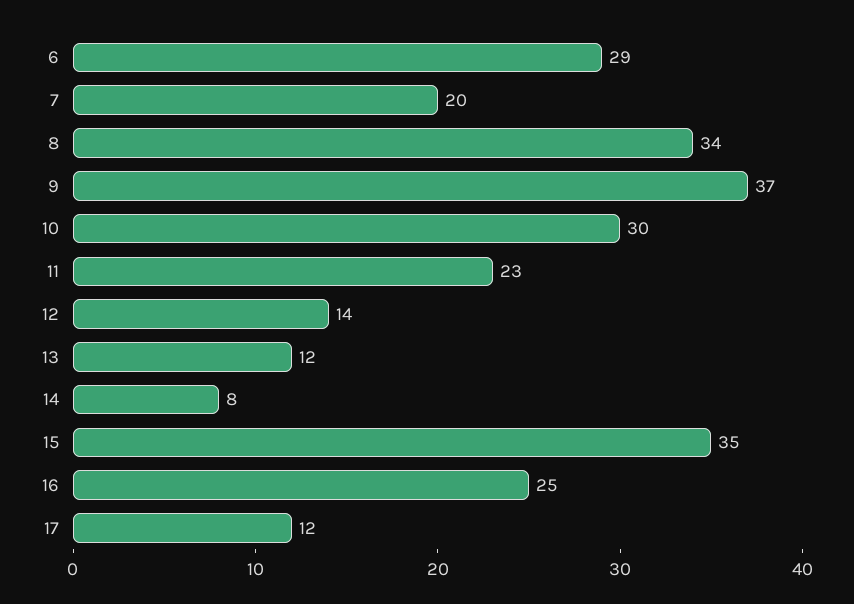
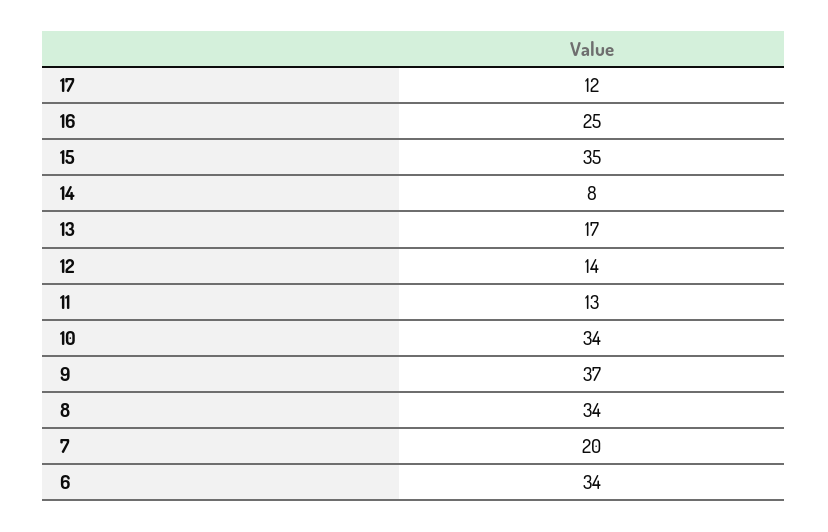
6: 29 -> 34
10: 30 -> 34
11: 23 -> 13
13: 12 -> 17

